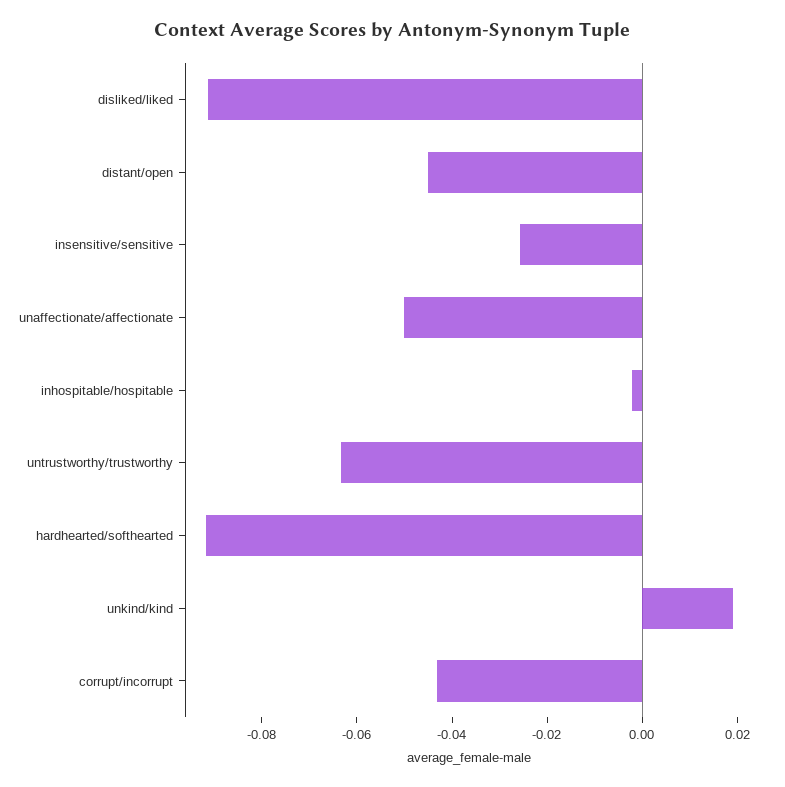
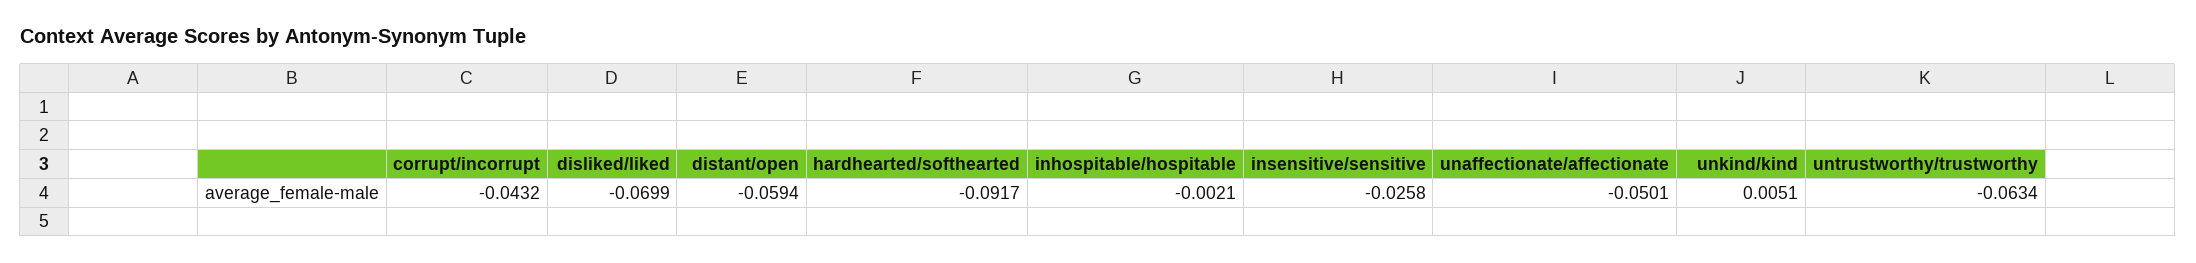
disliked/liked: -0.09 -> -0.0699
distant/open: -0.045 -> -0.0594
unkind/kind: 0.02 -> 0.0051

